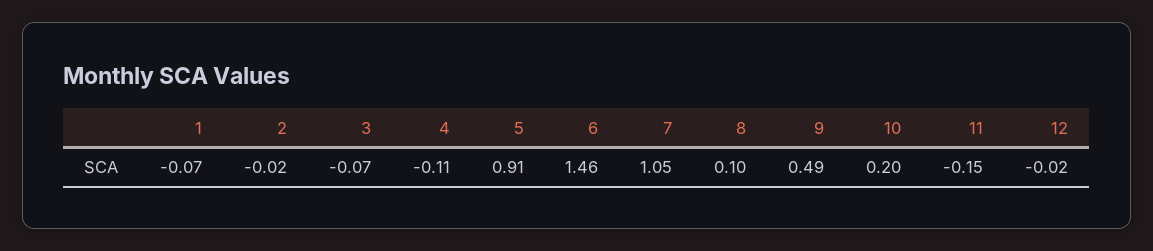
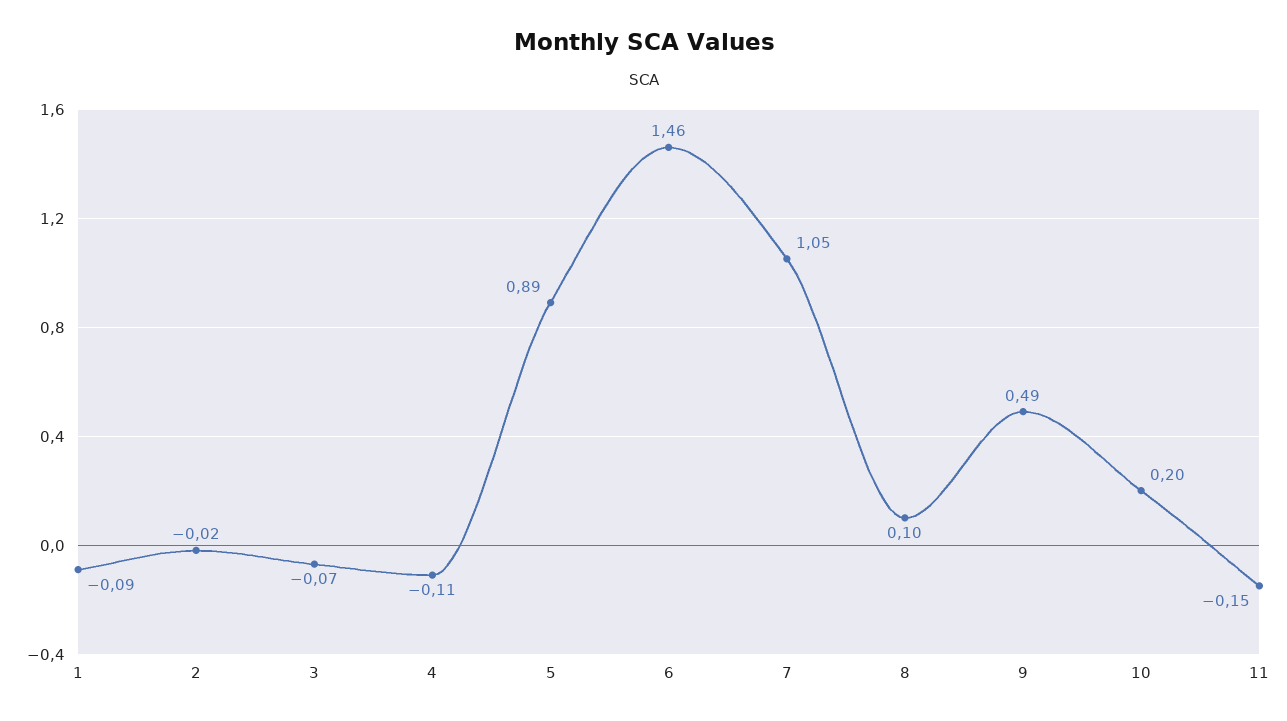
1: -0.07 -> -0.09
5: 0.91 -> 0.89
12: -0.02 -> none

